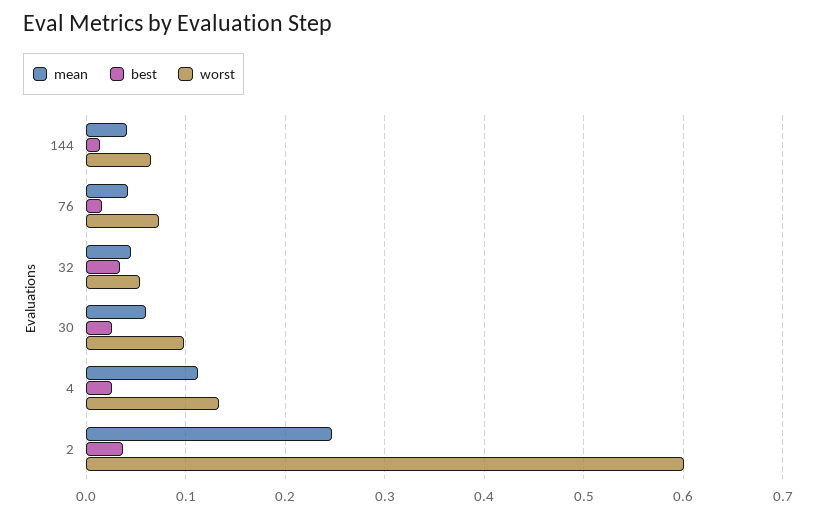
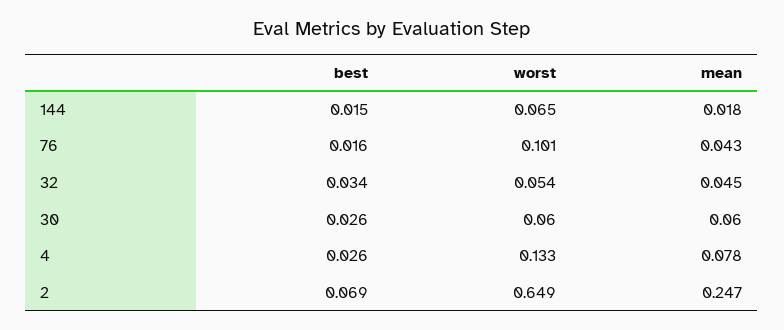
mean, 144: 0.04 -> 0.018
worst, 76: 0.07 -> 0.101
worst, 30: 0.1 -> 0.06
mean, 4: 0.11 -> 0.078
best, 2: 0.04 -> 0.069
worst, 2: 0.6 -> 0.649

